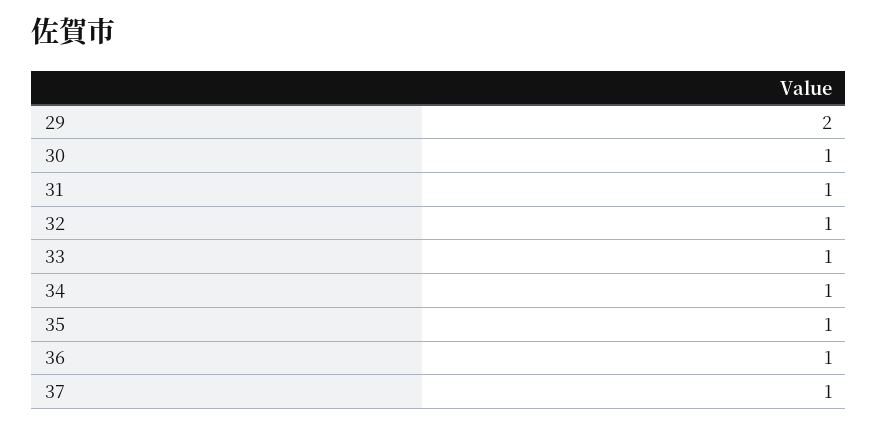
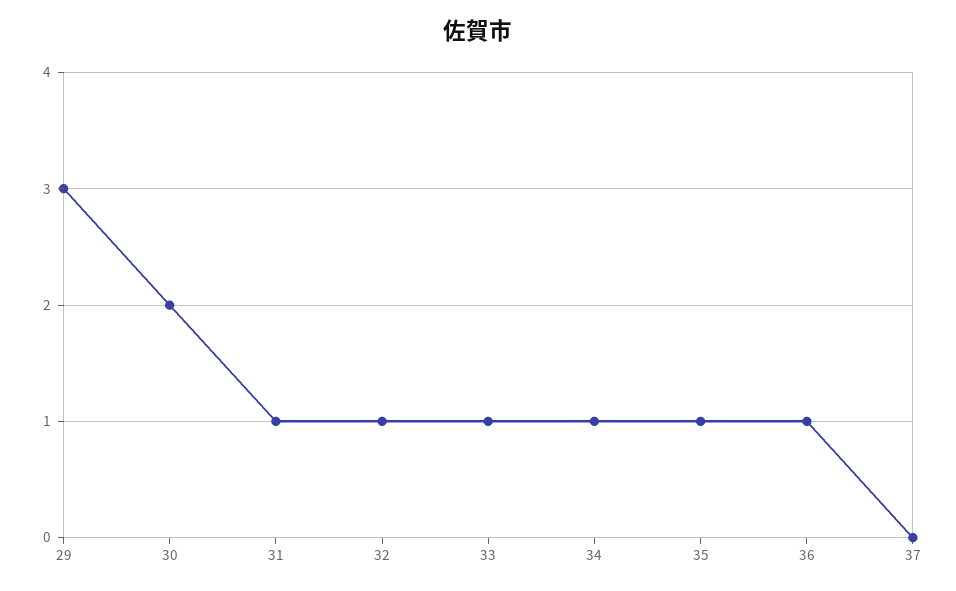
29: 2 -> 3
30: 1 -> 2
37: 1 -> 0

